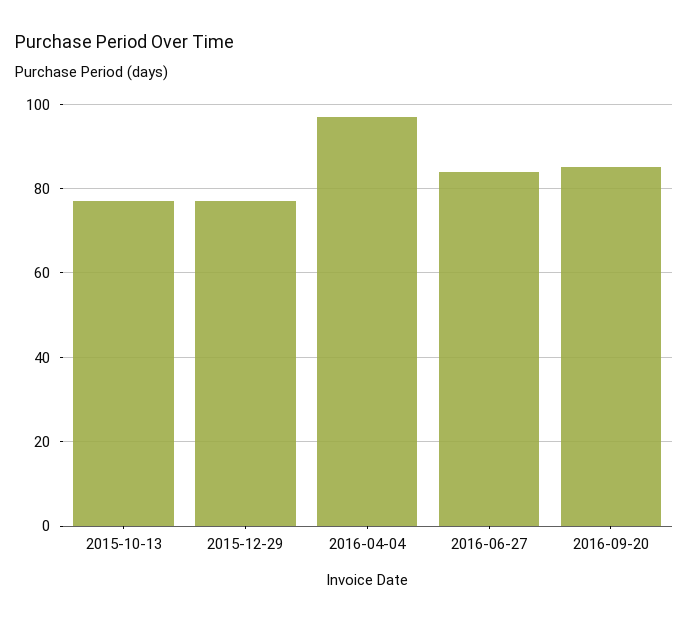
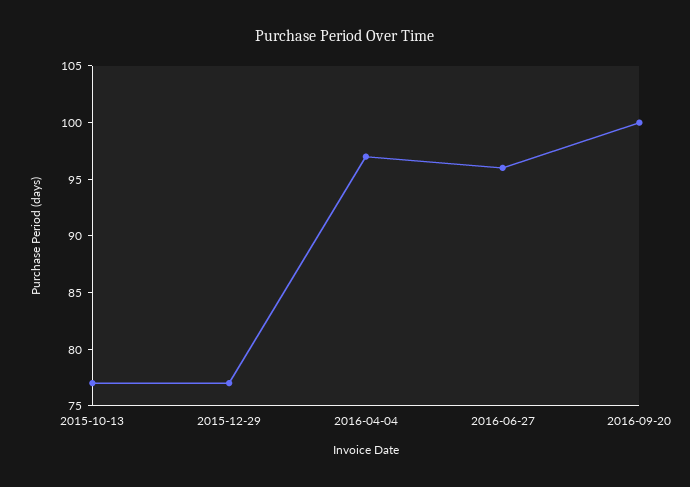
2016-06-27: 85 -> 96
2016-09-20: 85 -> 100

